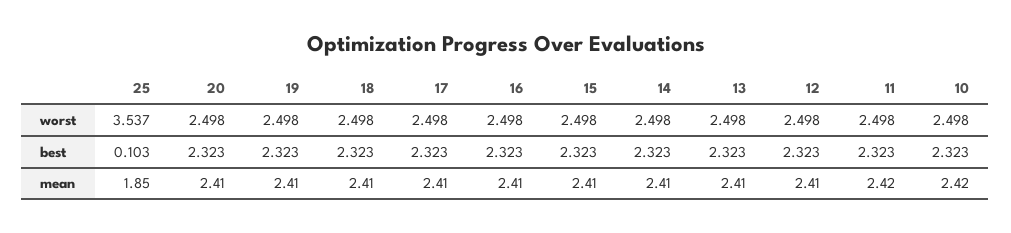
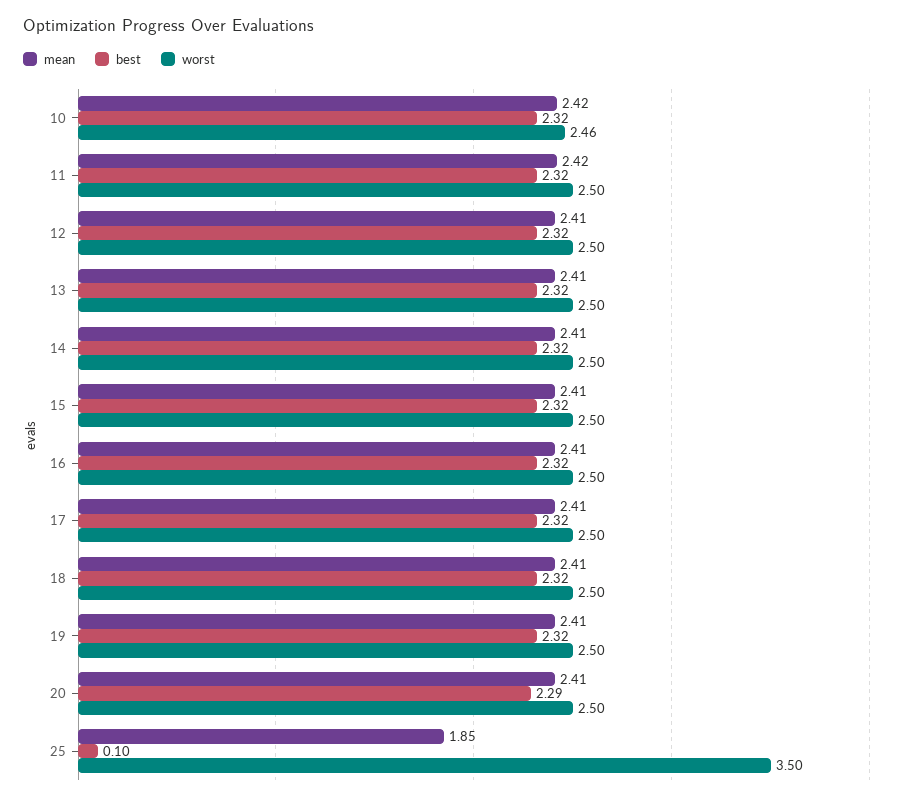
worst, 25: 3.537 -> 3.5
worst, 10: 2.498 -> 2.46
best, 20: 2.323 -> 2.29

